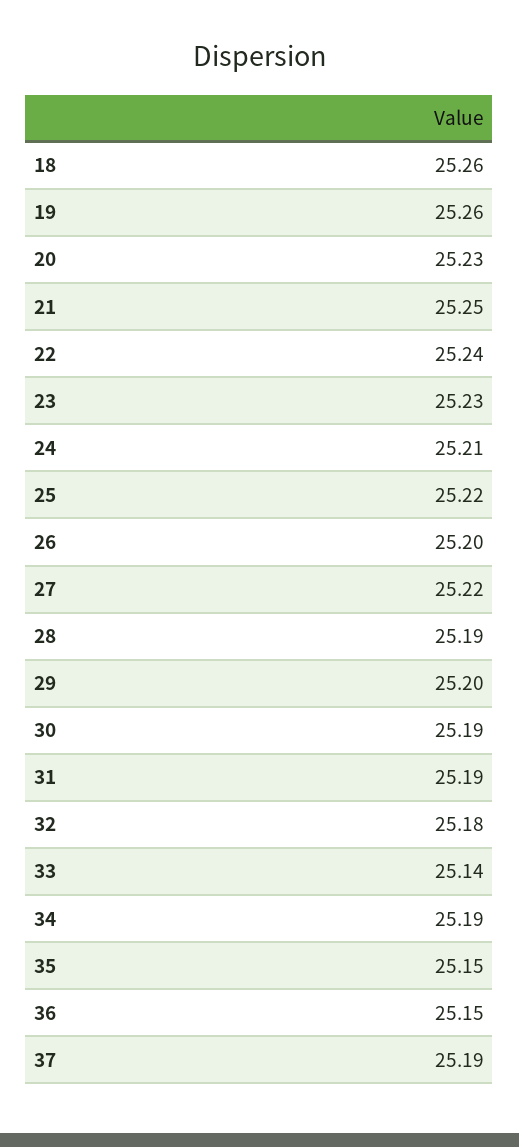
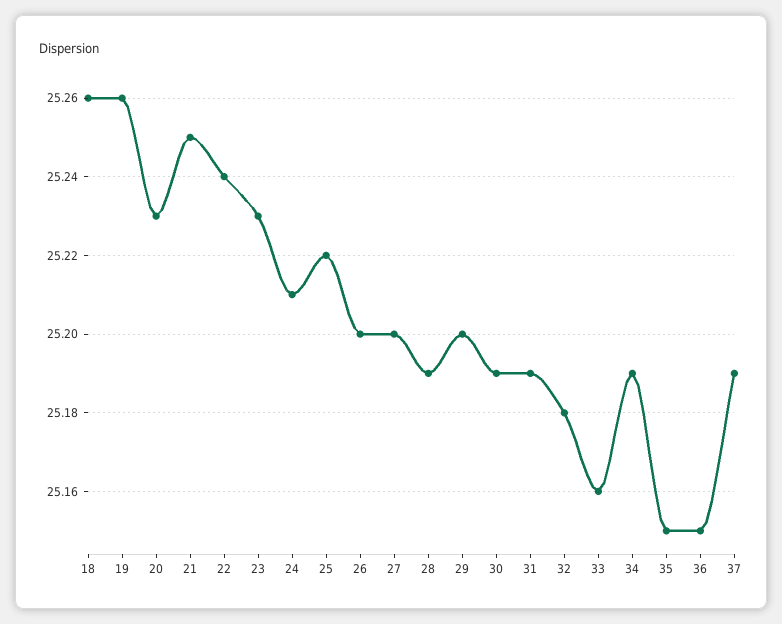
27: 25.22 -> 25.2
33: 25.14 -> 25.16

